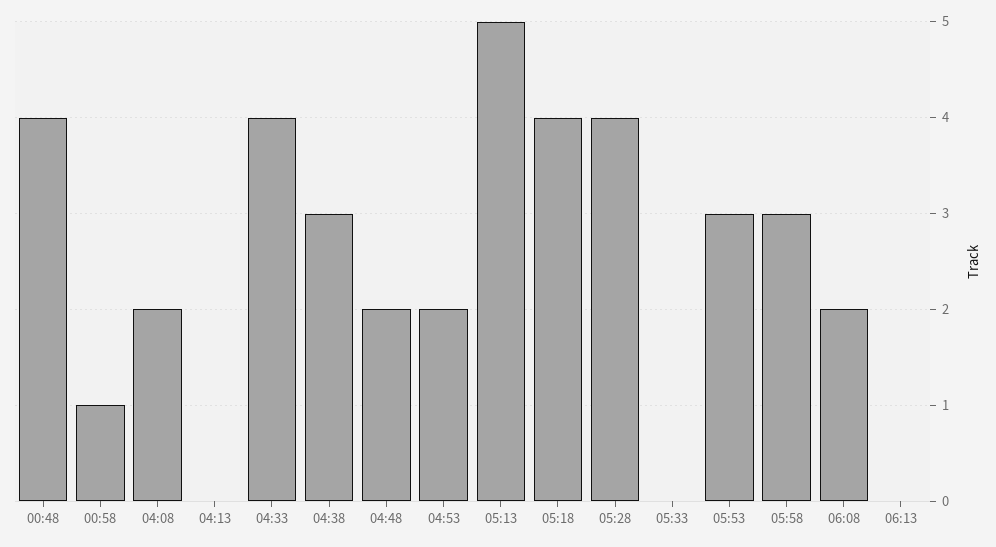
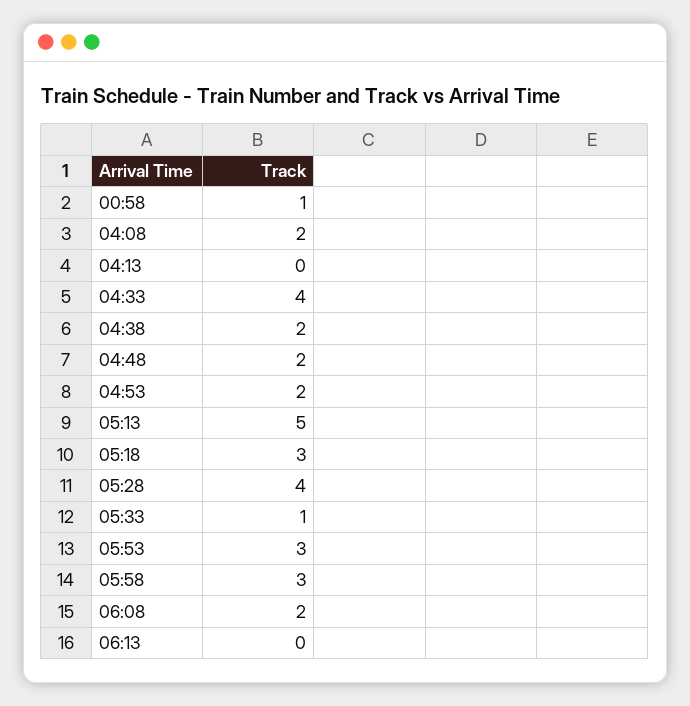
00:48: 4 -> none
04:38: 3 -> 2
05:18: 4 -> 3
05:33: 0 -> 1

